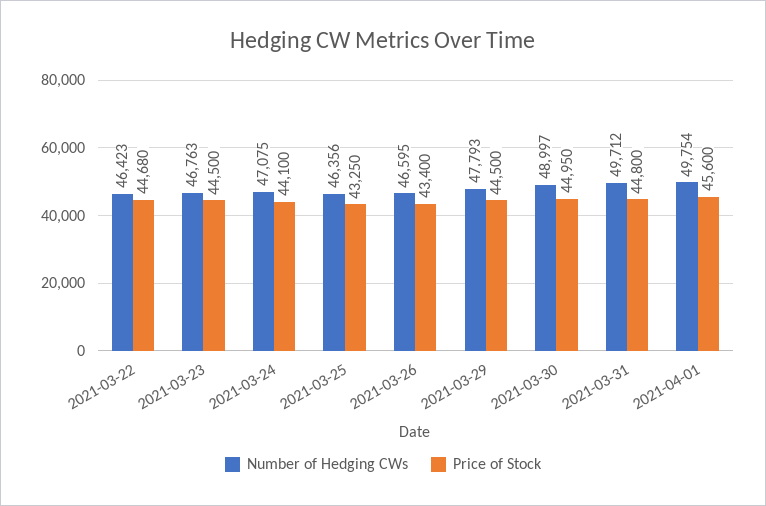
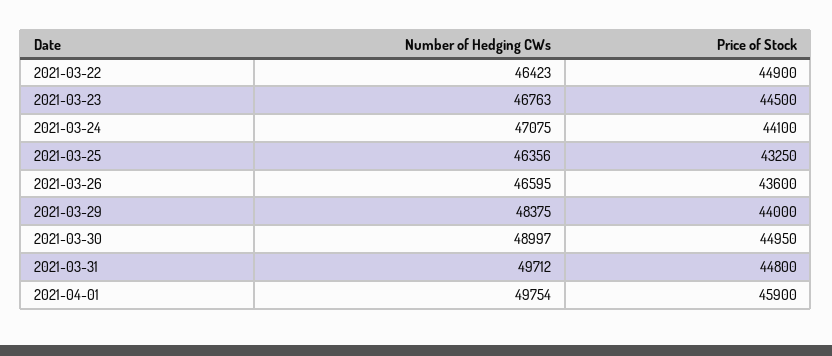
Price of Stock, 2021-03-22: 44680 -> 44900
Price of Stock, 2021-03-26: 43400 -> 43600
Number of Hedging CWs, 2021-03-29: 47793 -> 48375
Price of Stock, 2021-03-29: 44500 -> 44000
Price of Stock, 2021-04-01: 45600 -> 45900

